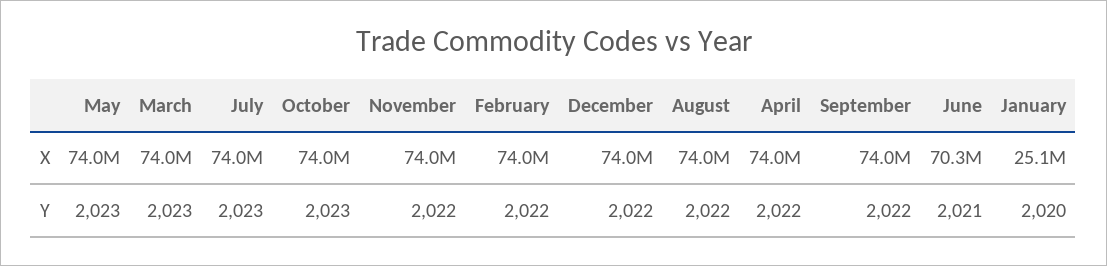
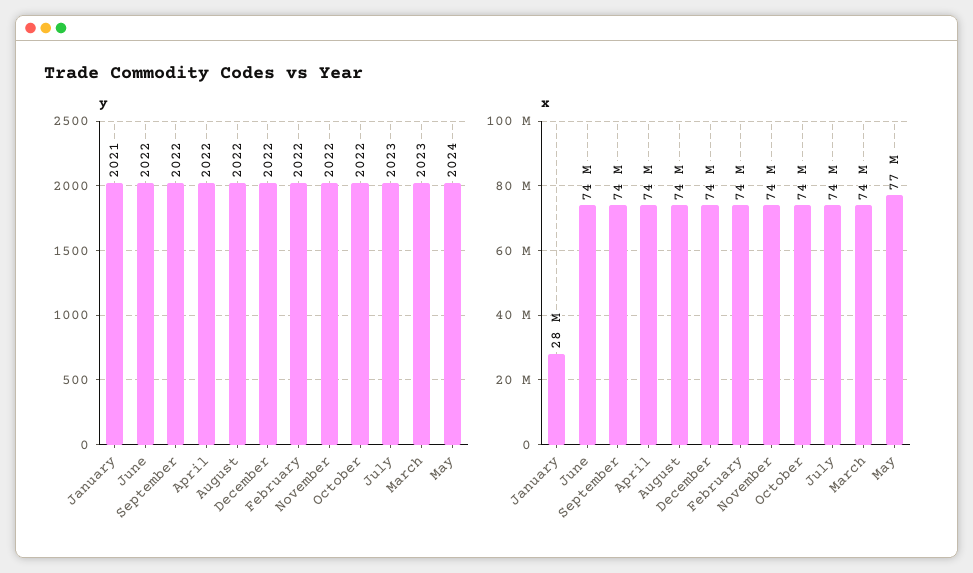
X, May: 74000000 -> 77000000
X, June: 70300000 -> 74000000
X, January: 25100000 -> 28000000
Y, May: 2023 -> 2024
Y, October: 2023 -> 2022
Y, June: 2021 -> 2022
Y, January: 2020 -> 2021

